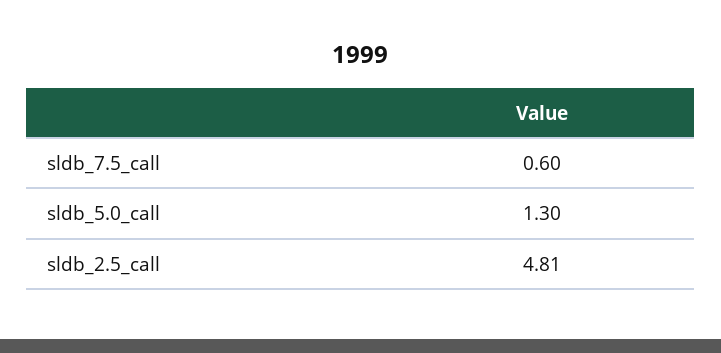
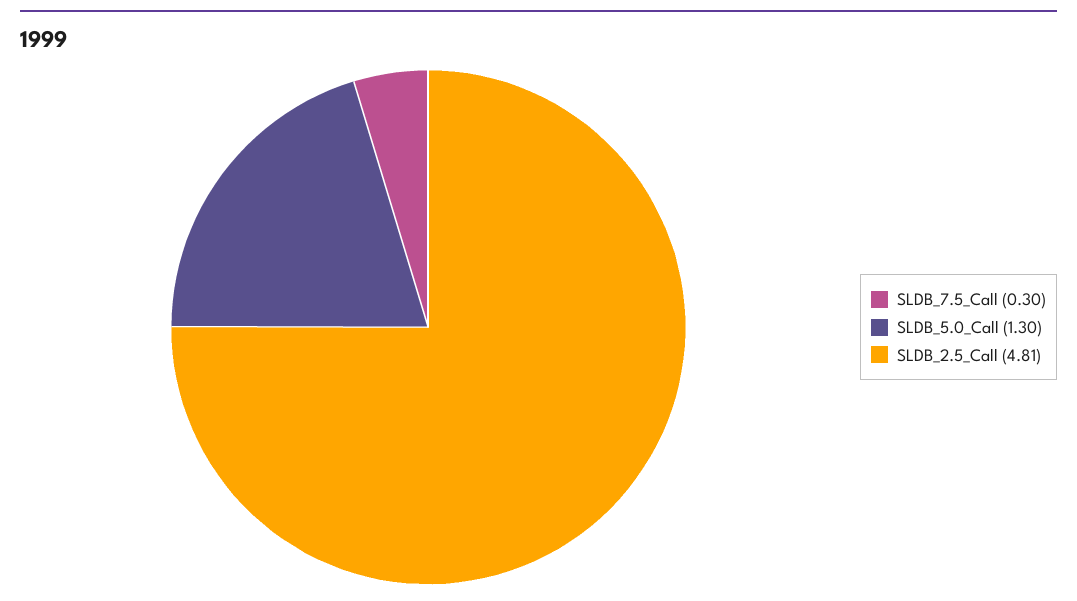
sldb_7.5_call: 0.6 -> 0.3

